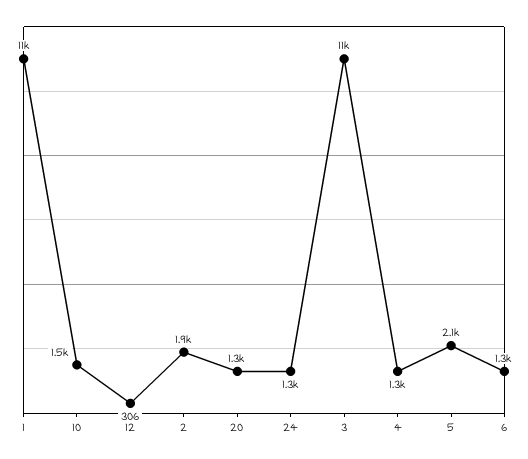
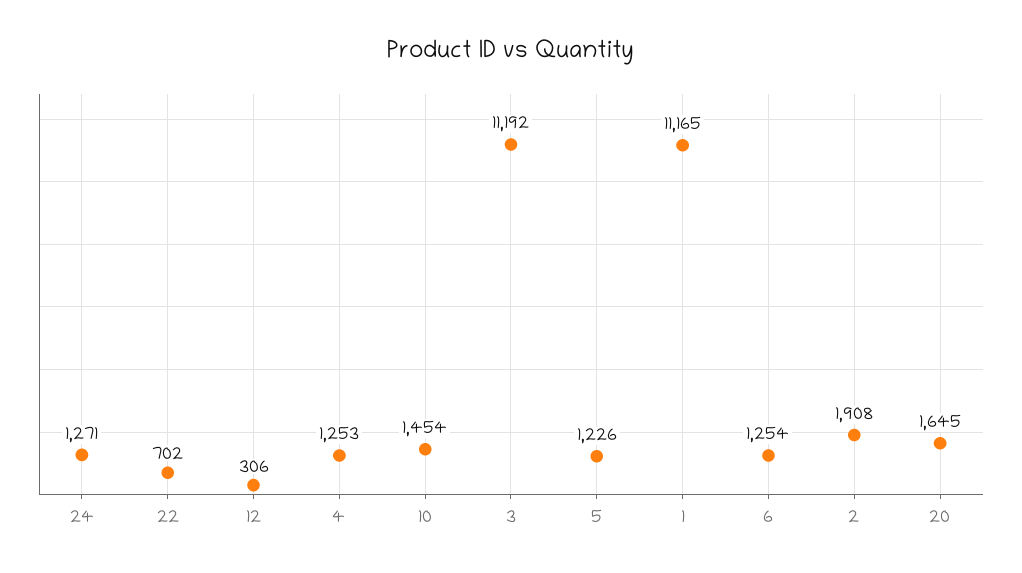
20: 1300 -> 1645
5: 2100 -> 1226
22: none -> 702

